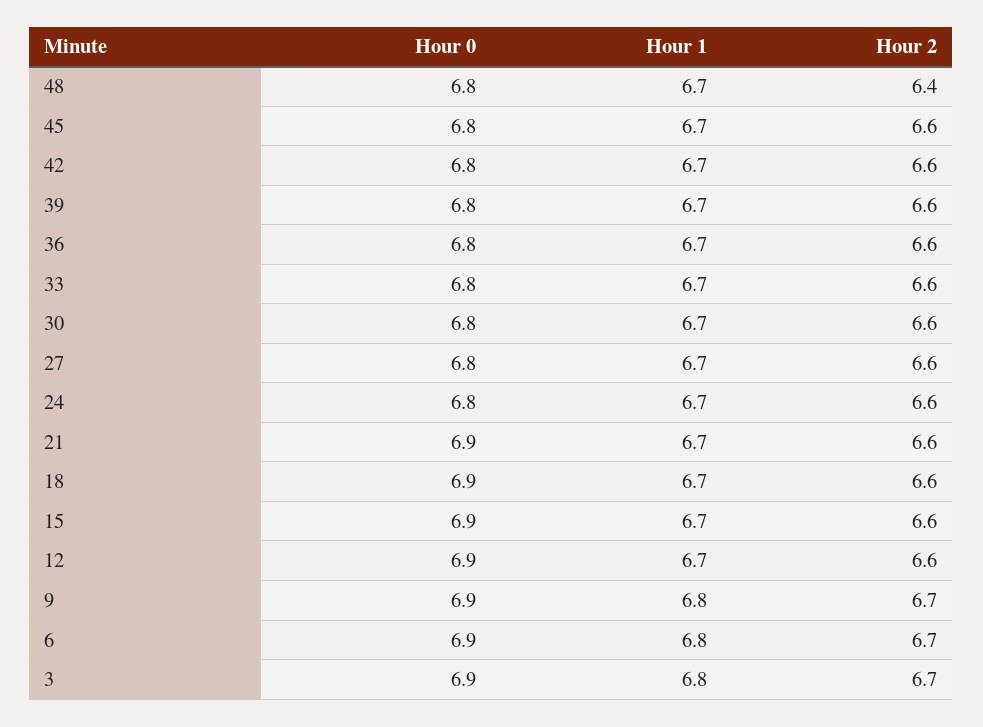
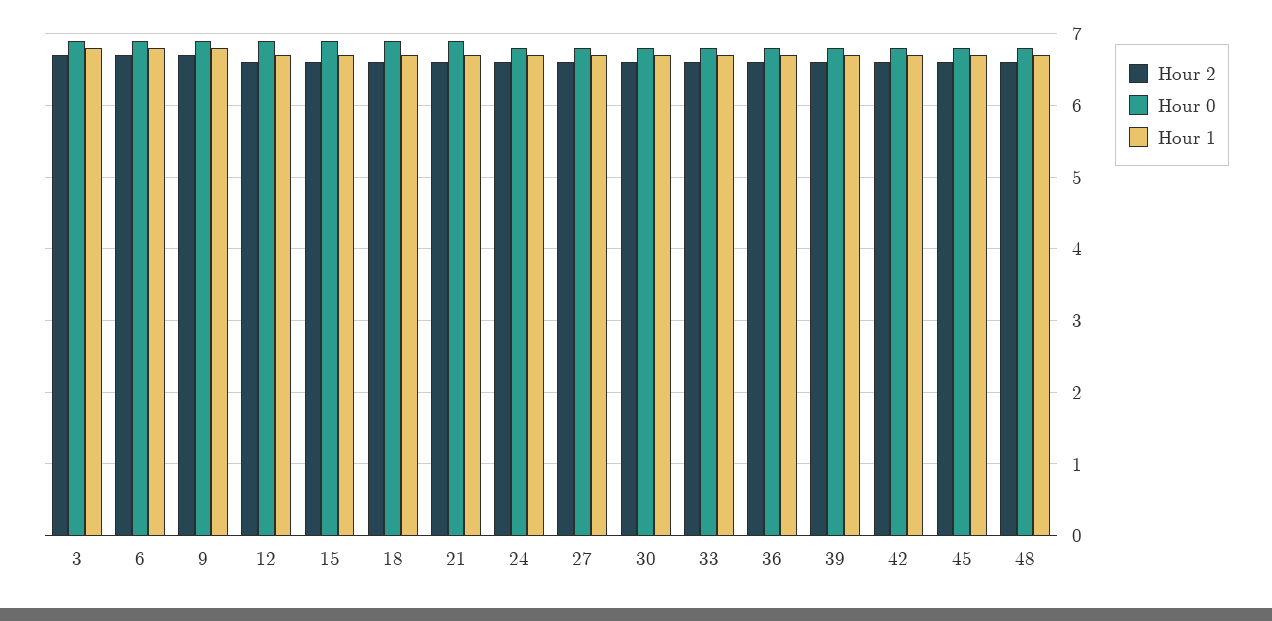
Hour 2, 48: 6.4 -> 6.6

